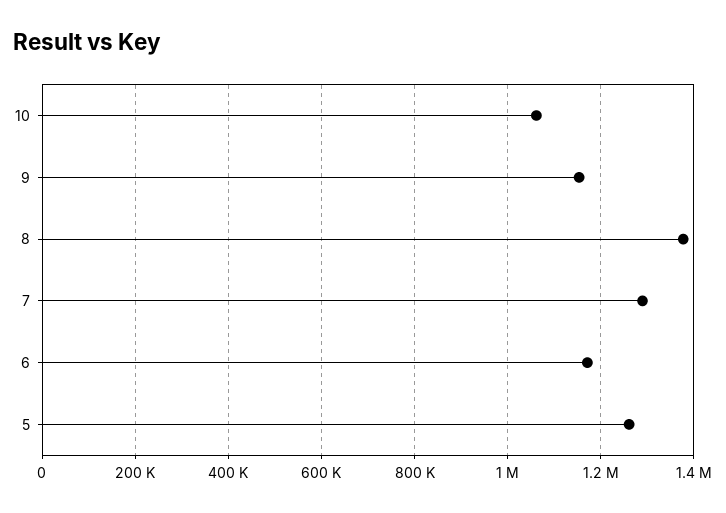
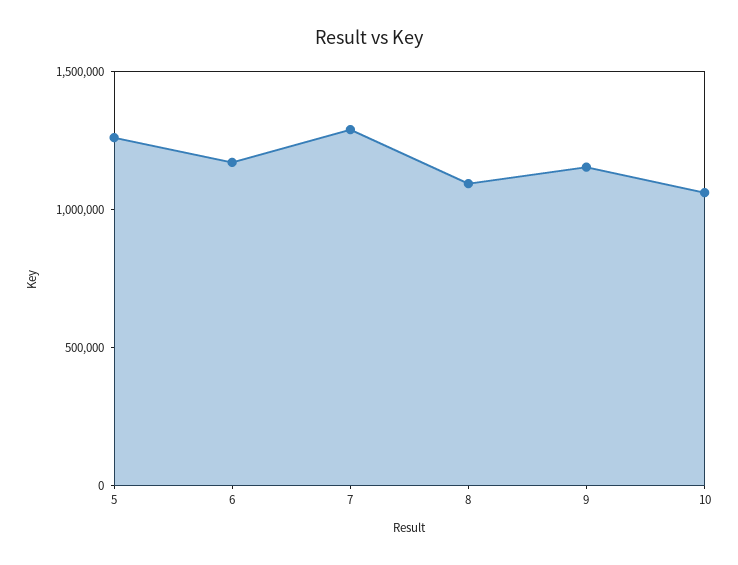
8: 1380000 -> 1100000

